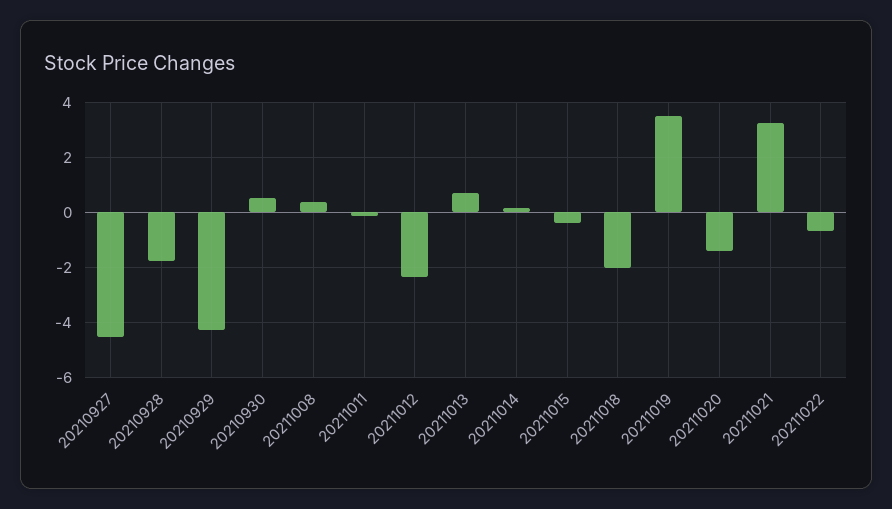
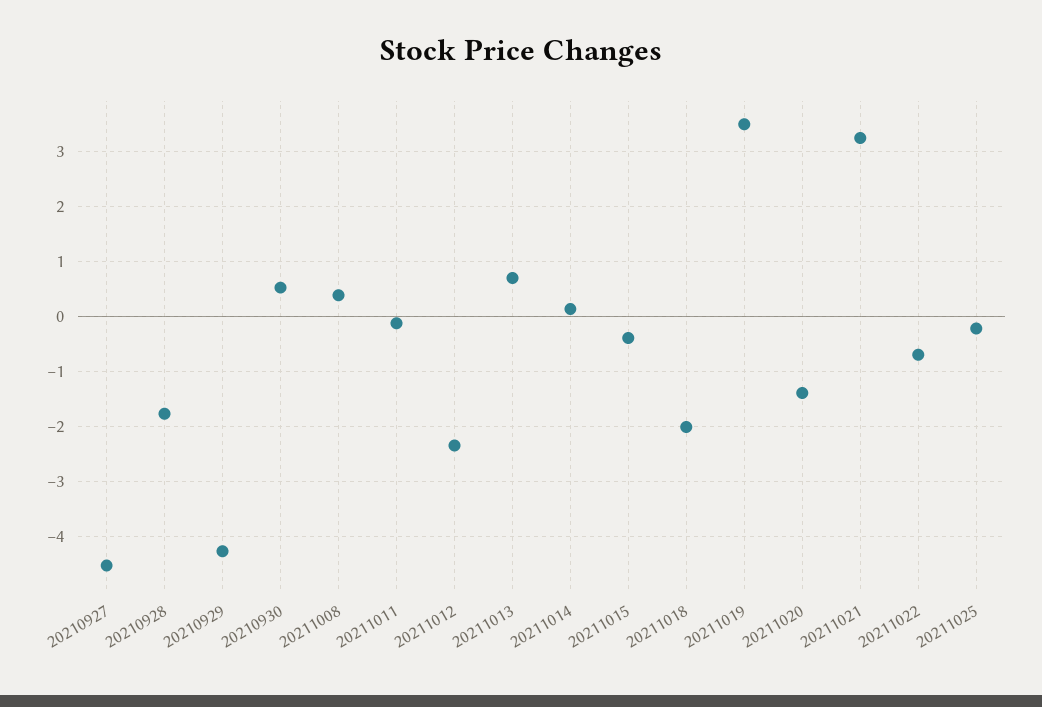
20211025: none -> -0.2

